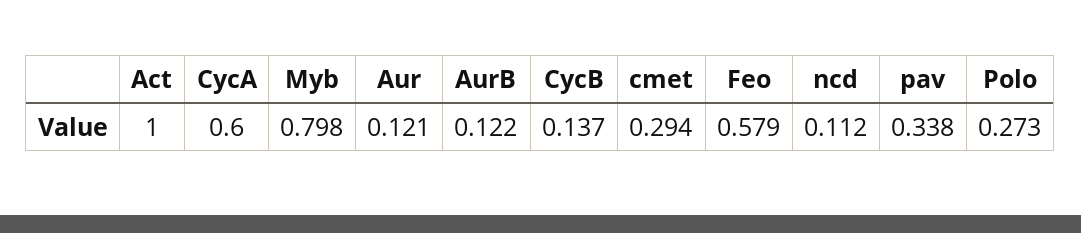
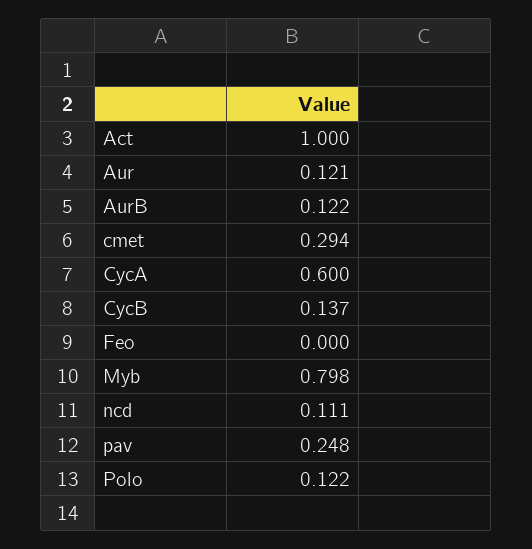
Feo: 0.579 -> 0
ncd: 0.112 -> 0.111
pav: 0.338 -> 0.248
Polo: 0.273 -> 0.122

